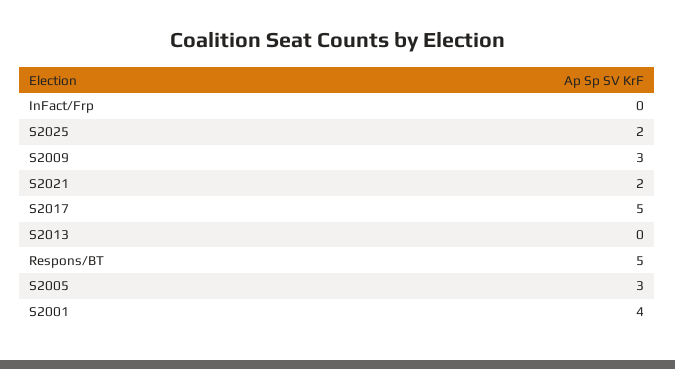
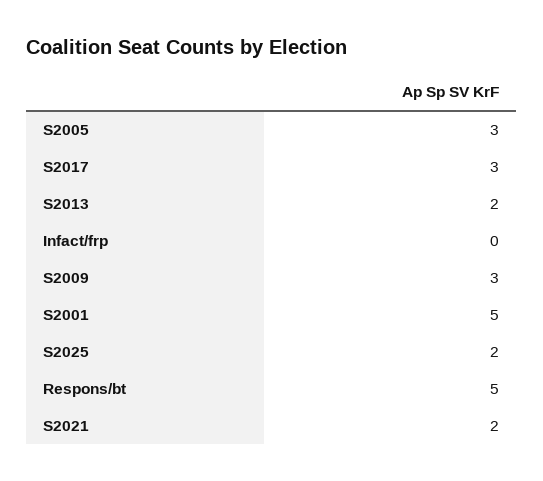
S2017: 5 -> 3
S2013: 0 -> 2
S2001: 4 -> 5

